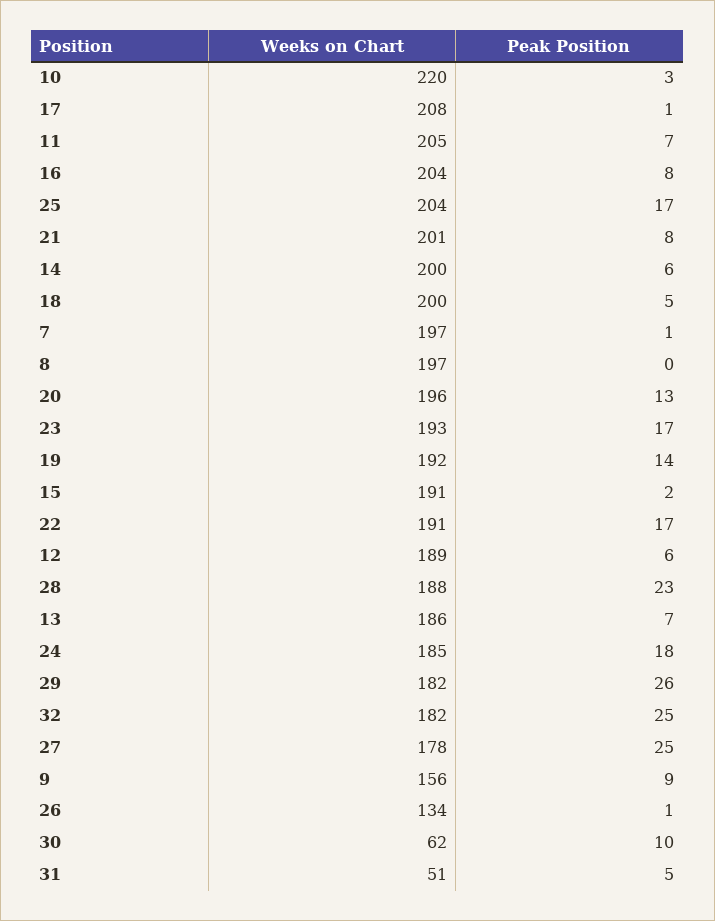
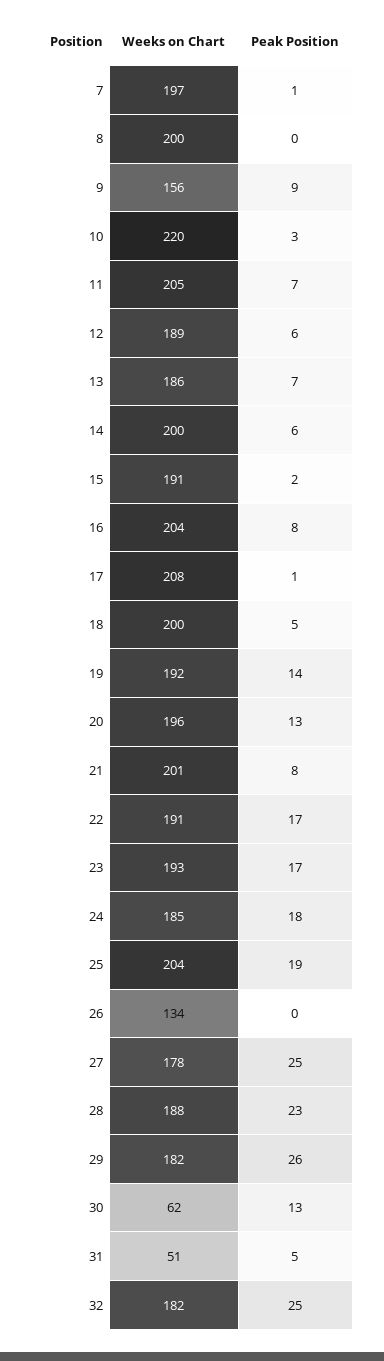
Peak Position, 25: 17 -> 19
Weeks on Chart, 8: 197 -> 200
Peak Position, 26: 1 -> 0
Peak Position, 30: 10 -> 13

